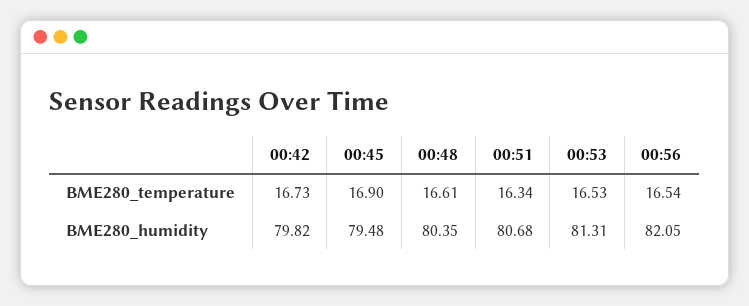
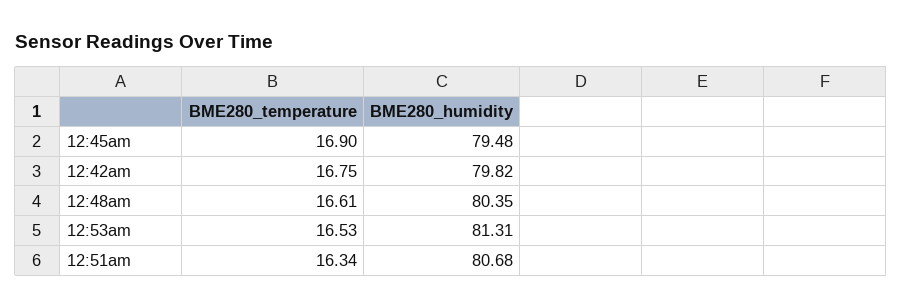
00:42, BME280_temperature: 16.73 -> 16.75
00:56, BME280_temperature: 16.54 -> none
00:56, BME280_humidity: 82.05 -> none

